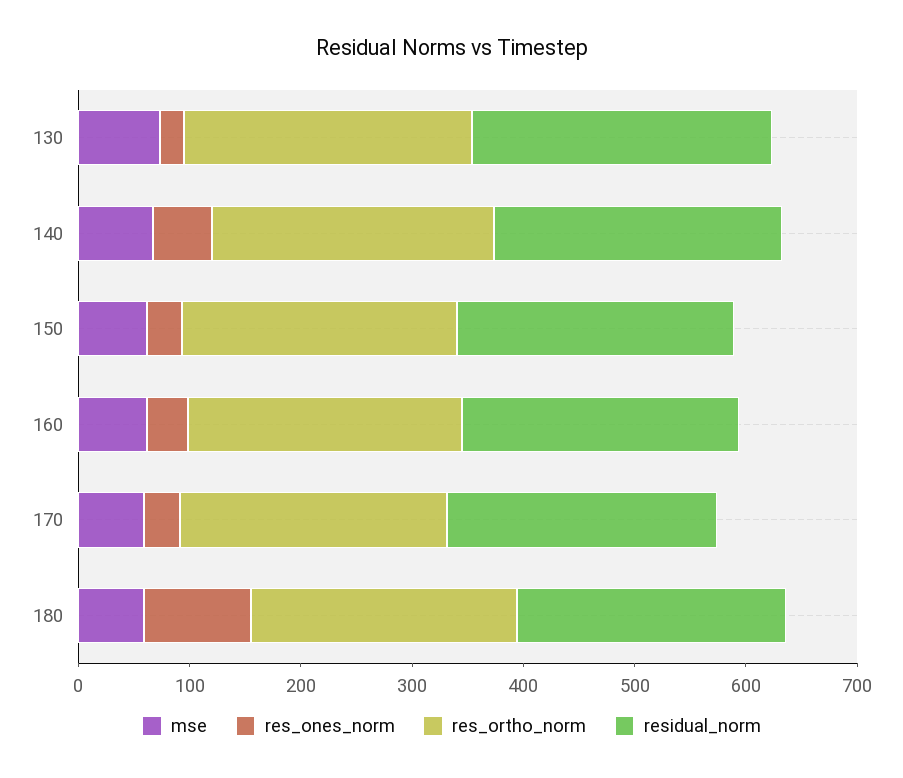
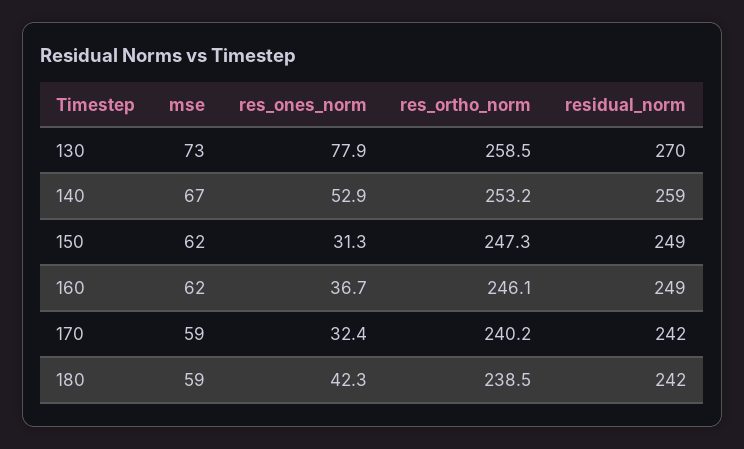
res_ones_norm, 130: 20 -> 77.9
res_ones_norm, 180: 100 -> 42.3

